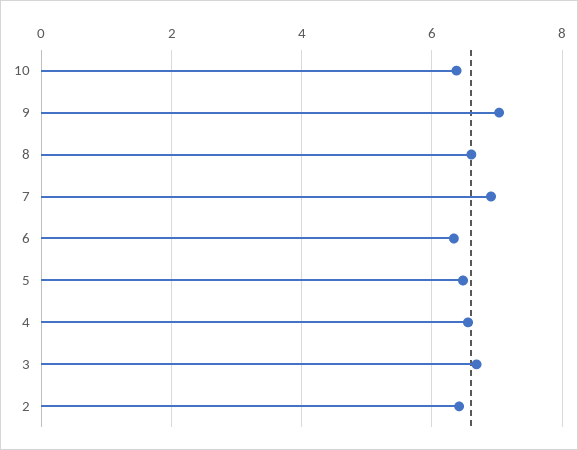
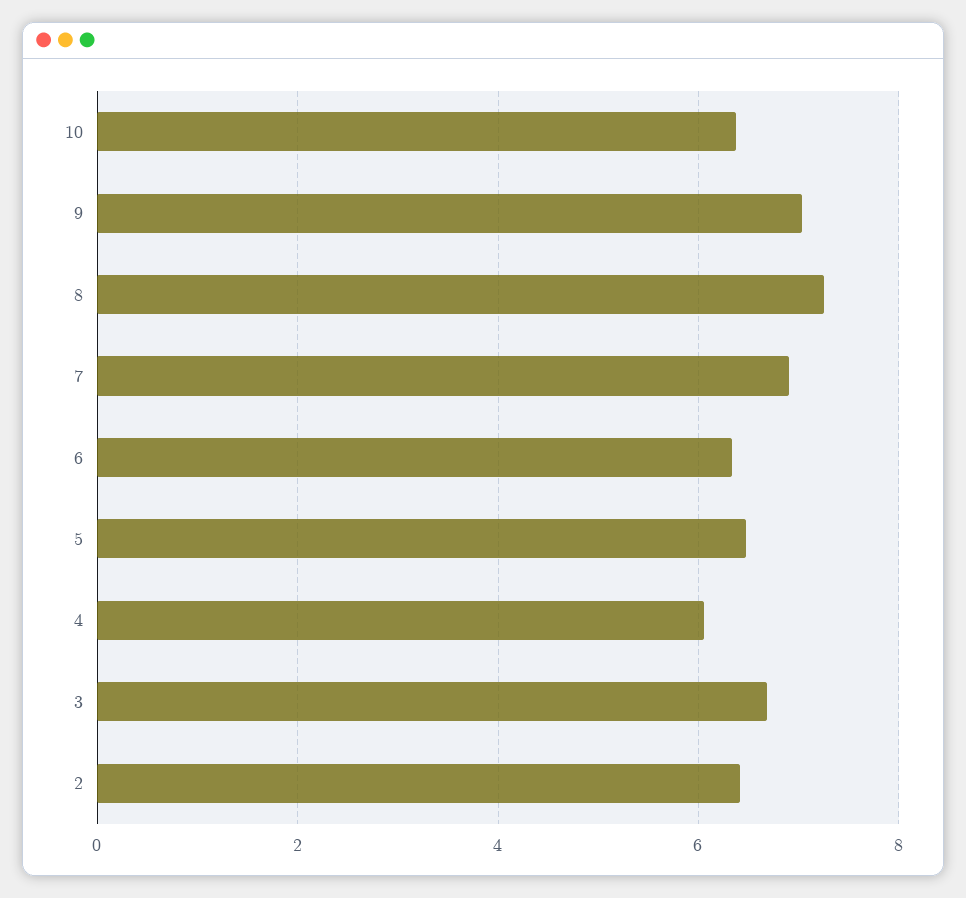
8: 6.6 -> 7.2
4: 6.6 -> 6

